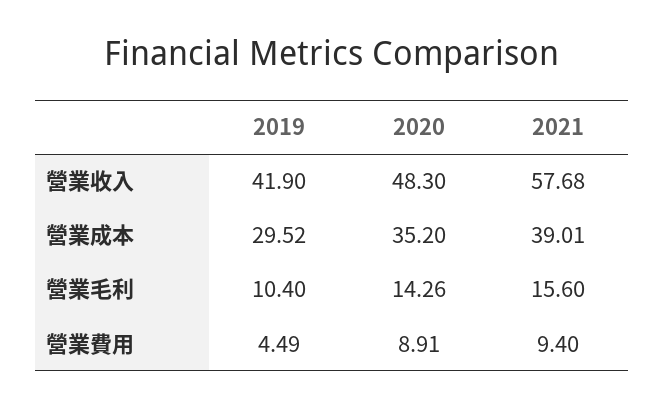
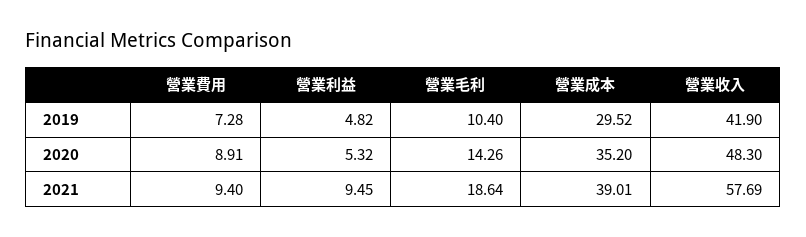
2021, 營業收入: 57.68 -> 57.69
2021, 營業毛利: 15.6 -> 18.64
2019, 營業費用: 4.49 -> 7.28
2019, 營業利益: none -> 4.82
2020, 營業利益: none -> 5.32
2021, 營業利益: none -> 9.45

